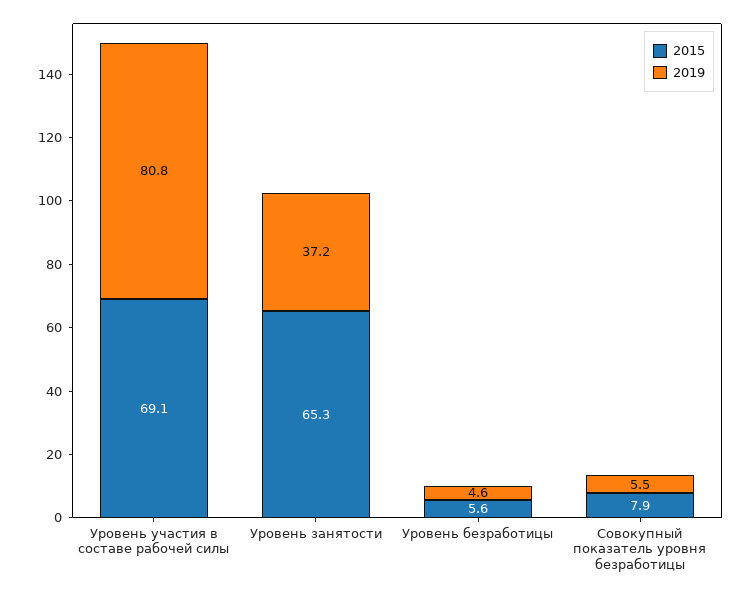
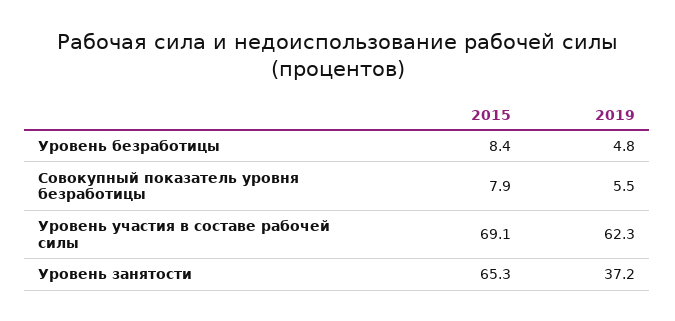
2019, Уровень участия в составе рабочей силы: 80.8 -> 62.3
2015, Уровень безработицы: 5.6 -> 8.4
2019, Уровень безработицы: 4.6 -> 4.8

